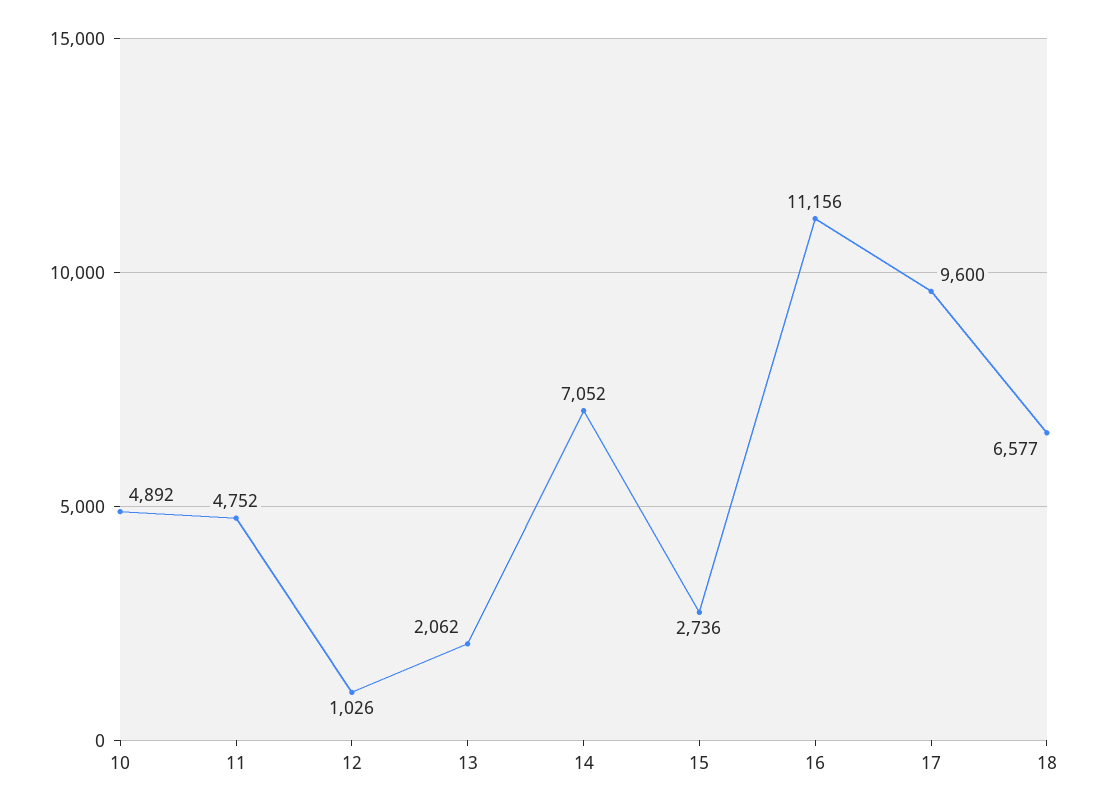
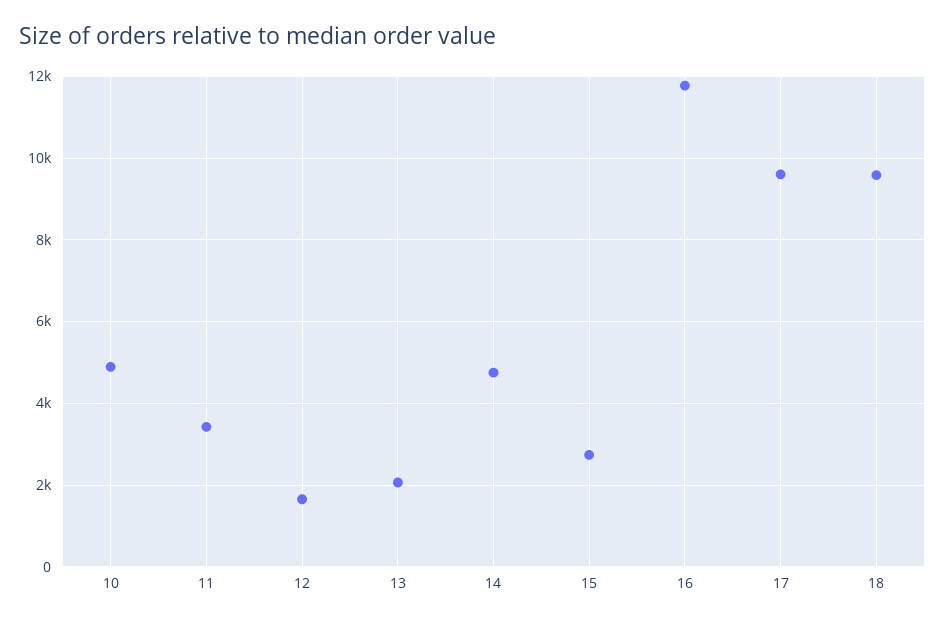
11: 4752 -> 3400
12: 1026 -> 1600
14: 7052 -> 4800
16: 11156 -> 11800
18: 6577 -> 9600

